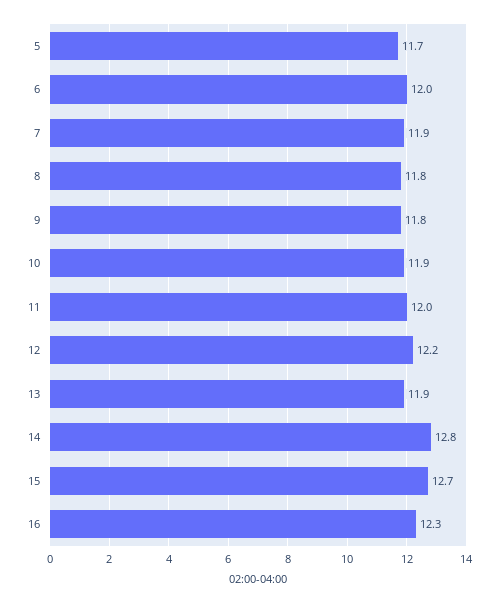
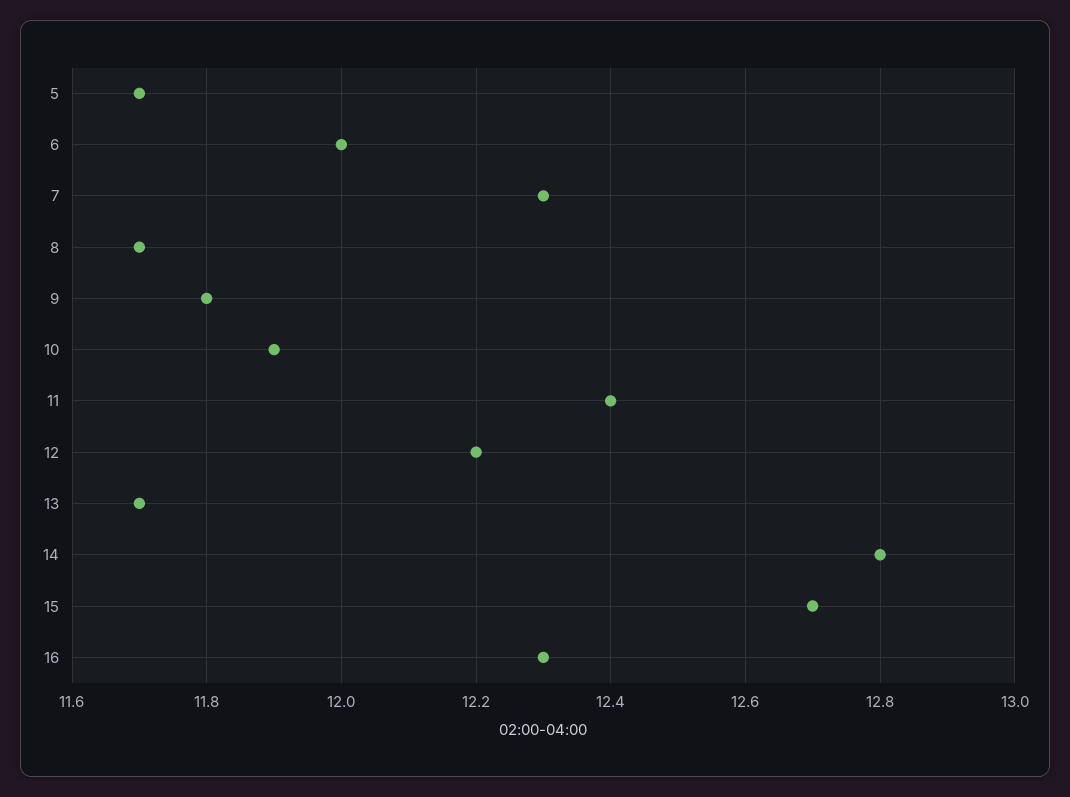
7: 11.9 -> 12.3
8: 11.8 -> 11.7
11: 12 -> 12.4
13: 11.9 -> 11.7

